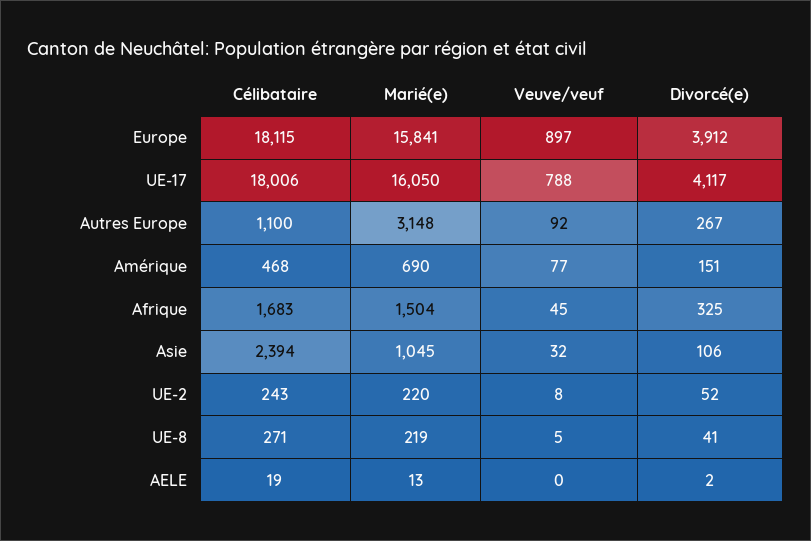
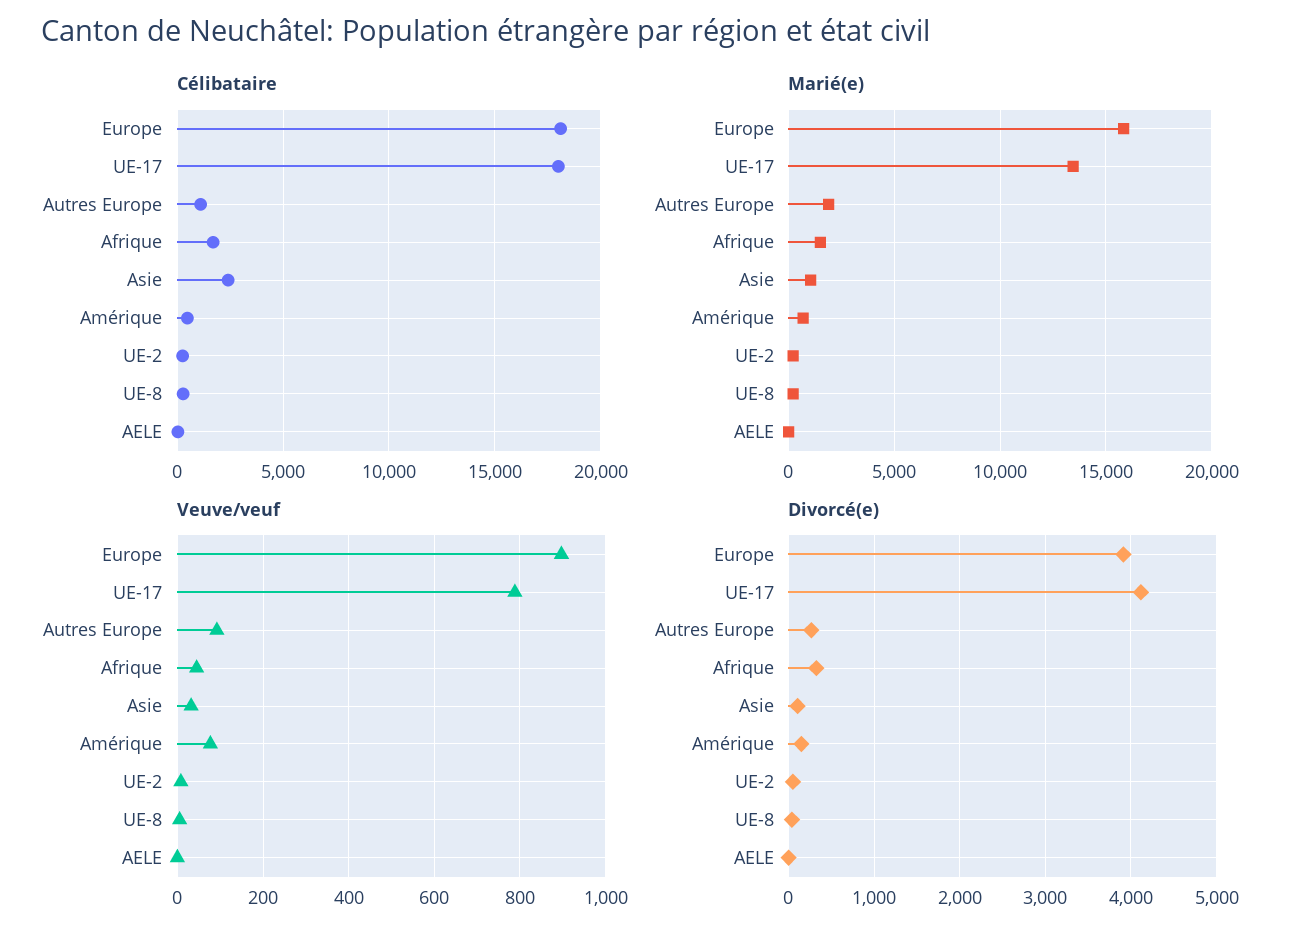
Marié(e), UE-17: 16050 -> 13500
Marié(e), Autres Europe: 3148 -> 2000

